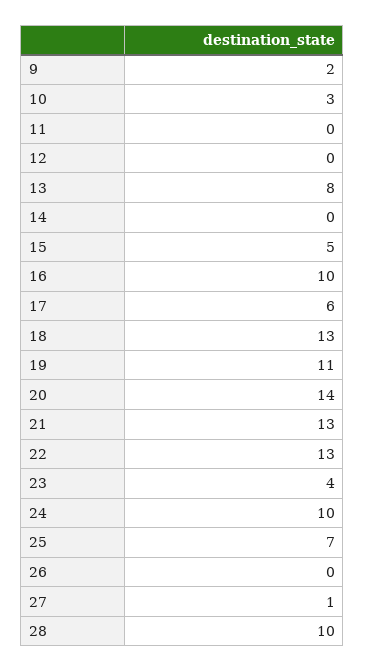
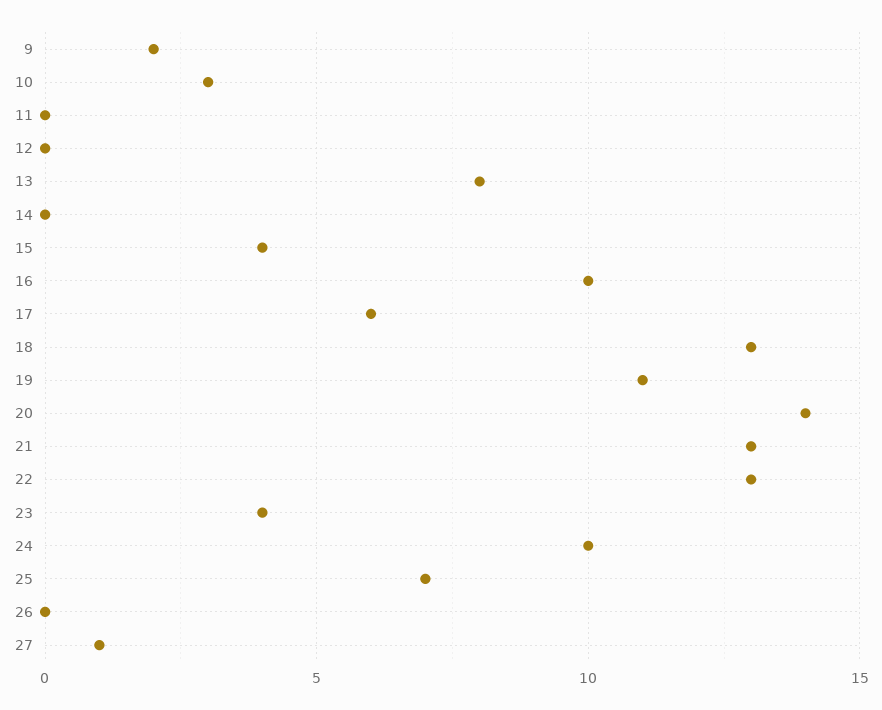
15: 5 -> 4
28: 10 -> none

